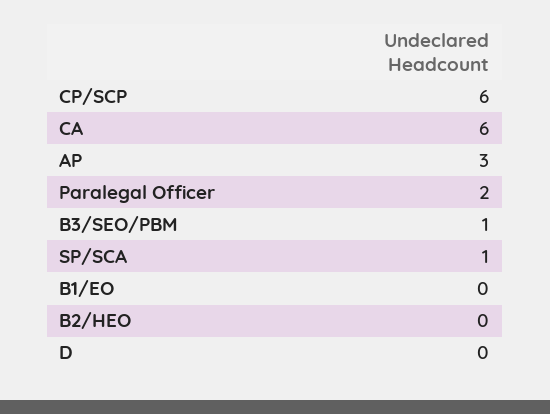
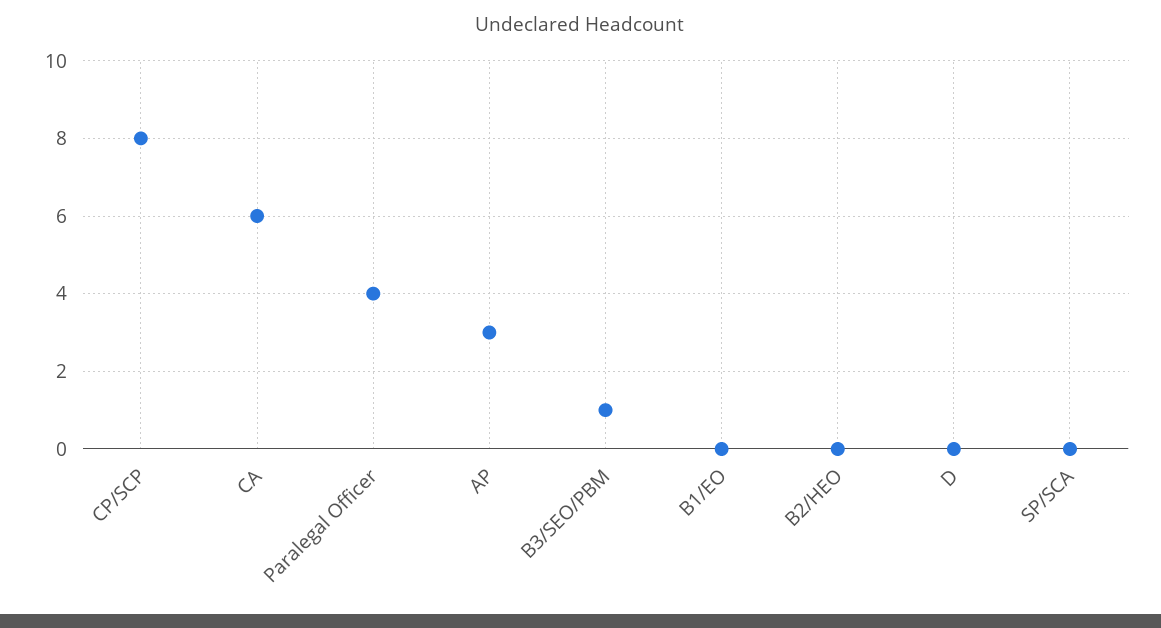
CP/SCP: 6 -> 8
Paralegal Officer: 2 -> 4
SP/SCA: 1 -> 0

